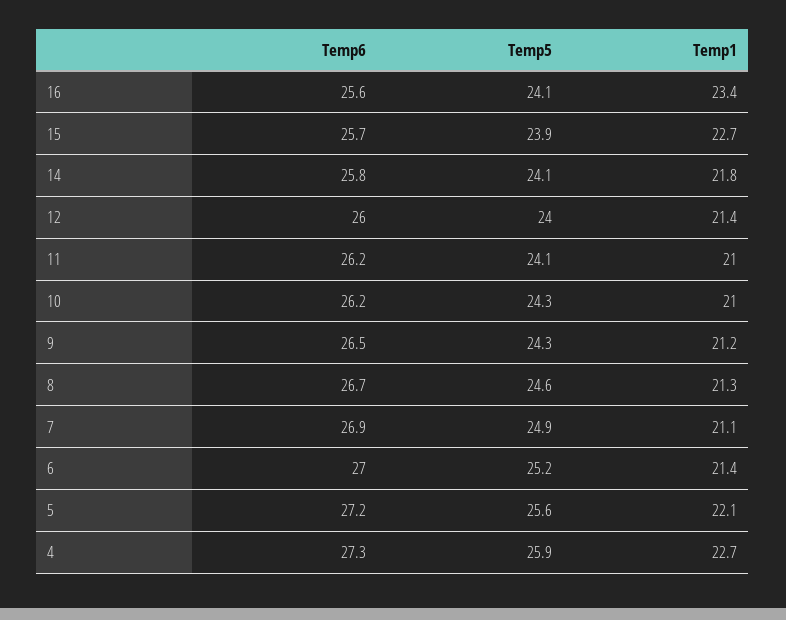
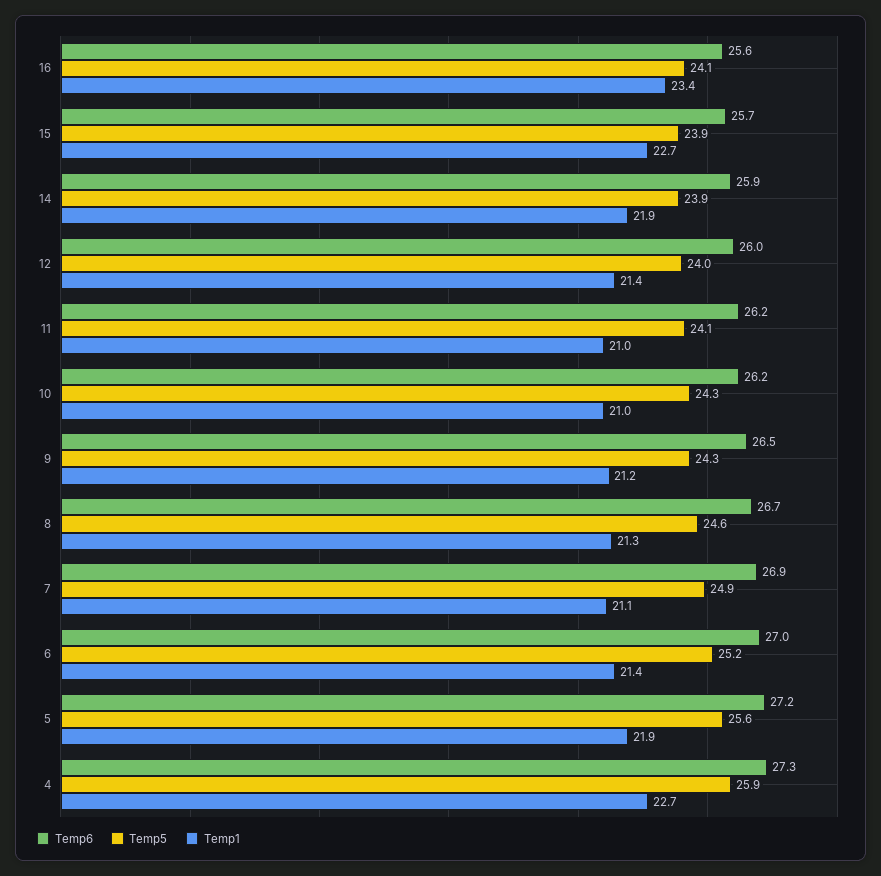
Temp6, 14: 25.8 -> 25.9
Temp5, 14: 24.1 -> 23.9
Temp1, 14: 21.8 -> 21.9
Temp1, 5: 22.1 -> 21.9

